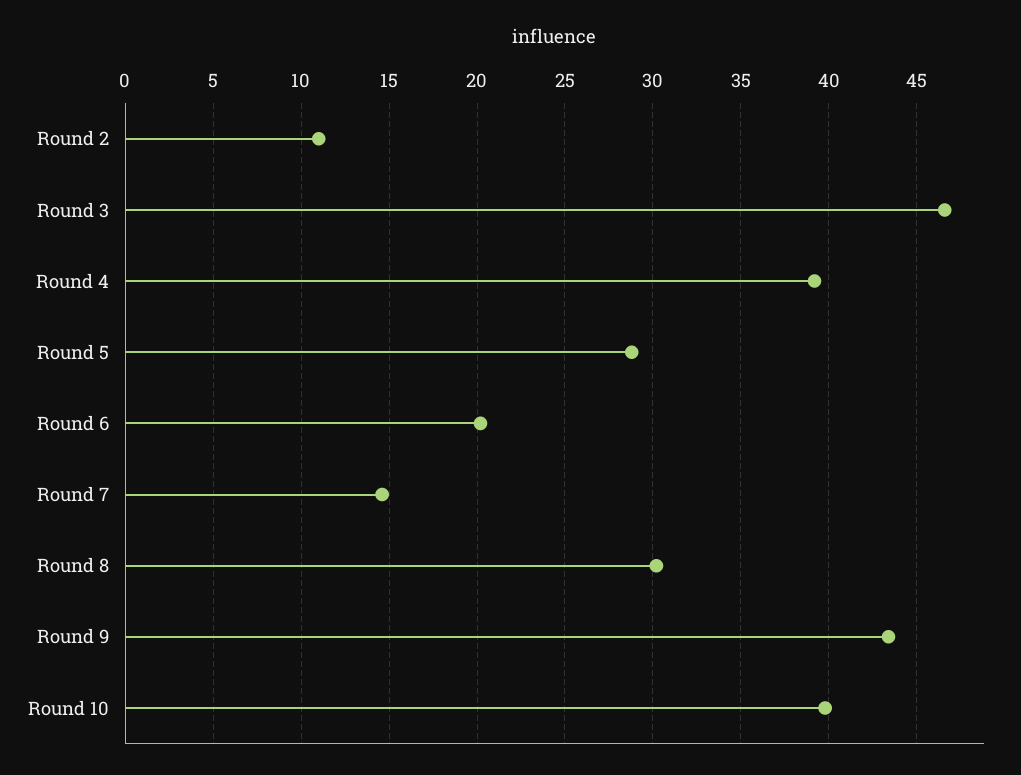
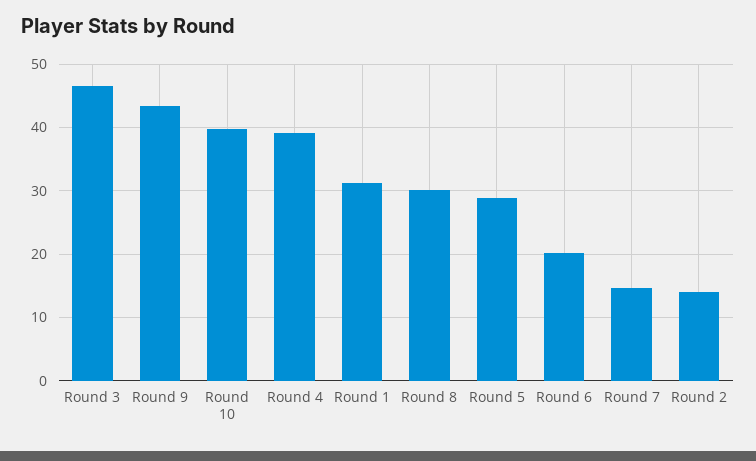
Round 2: 11 -> 14
Round 1: none -> 31

